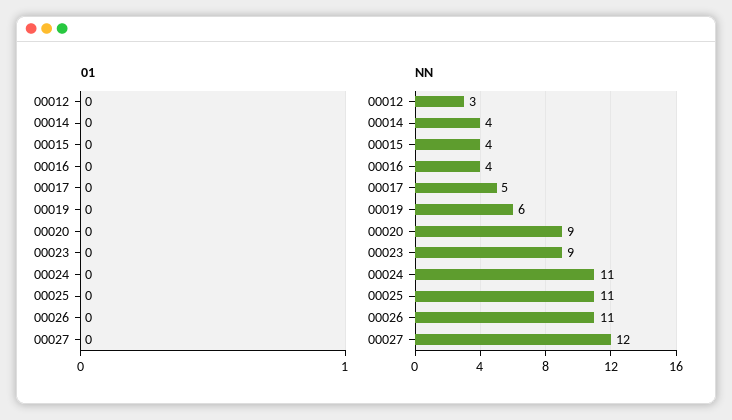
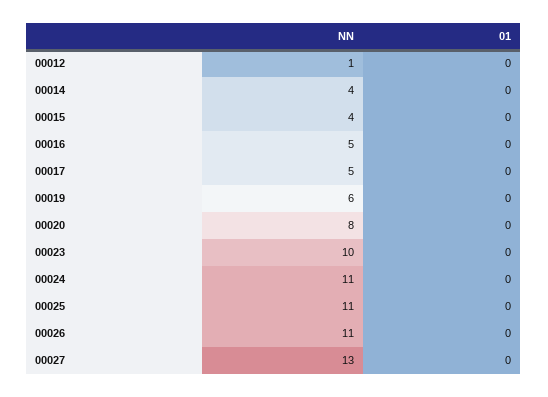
NN, 00012: 3 -> 1
NN, 00016: 4 -> 5
NN, 00020: 9 -> 8
NN, 00023: 9 -> 10
NN, 00027: 12 -> 13

